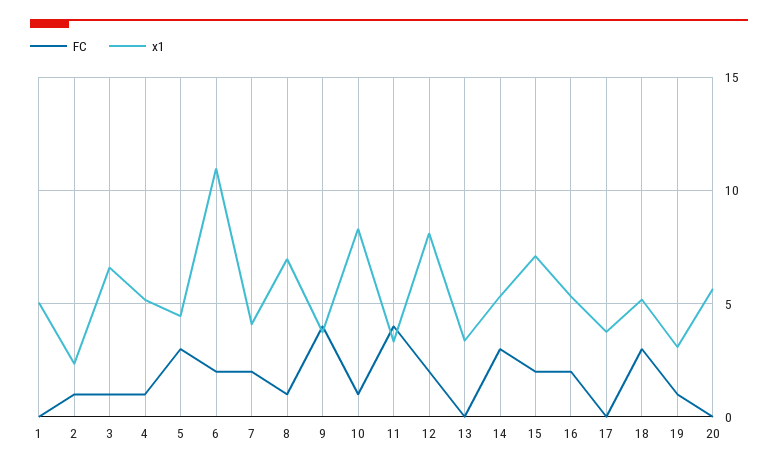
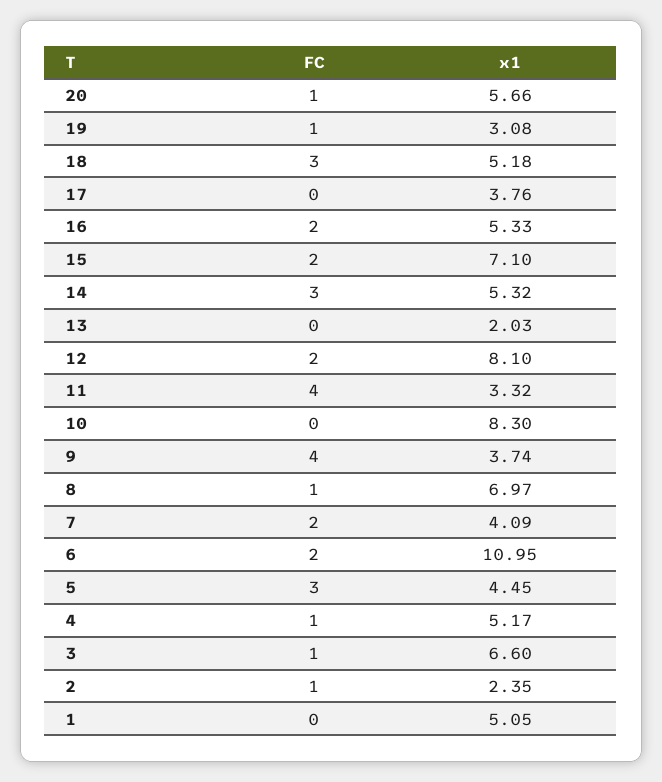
FC, 10: 1 -> 0
x1, 13: 3.5 -> 2.03
FC, 20: 0 -> 1

